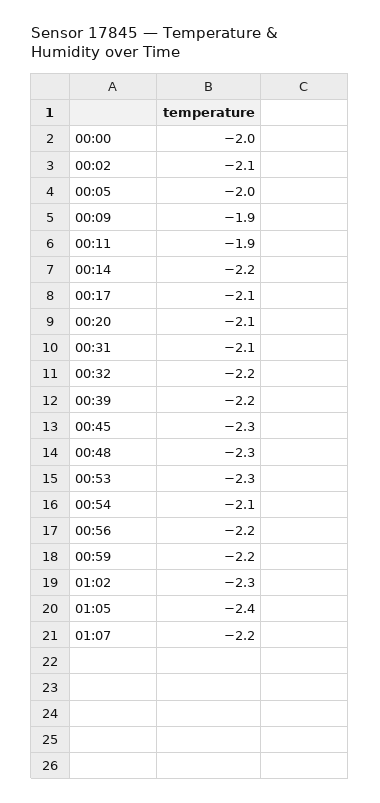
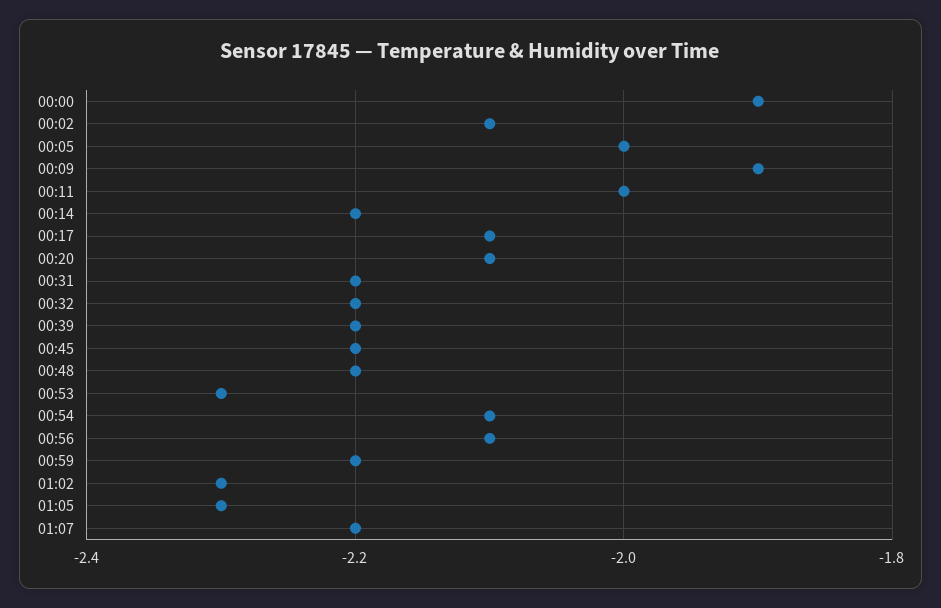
00:00: -2 -> -1.9
00:11: -1.9 -> -2
00:31: -2.1 -> -2.2
00:45: -2.3 -> -2.2
00:48: -2.3 -> -2.2
00:56: -2.2 -> -2.1
01:05: -2.4 -> -2.3

